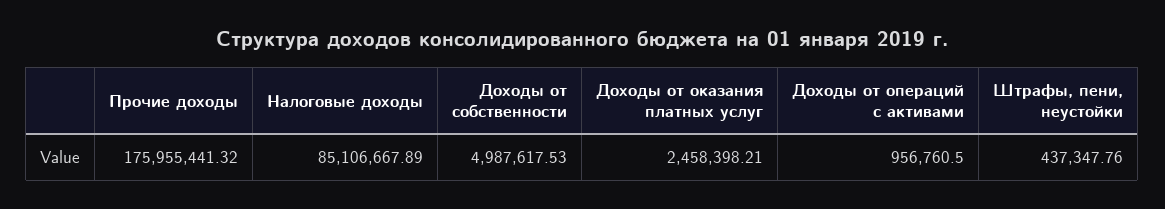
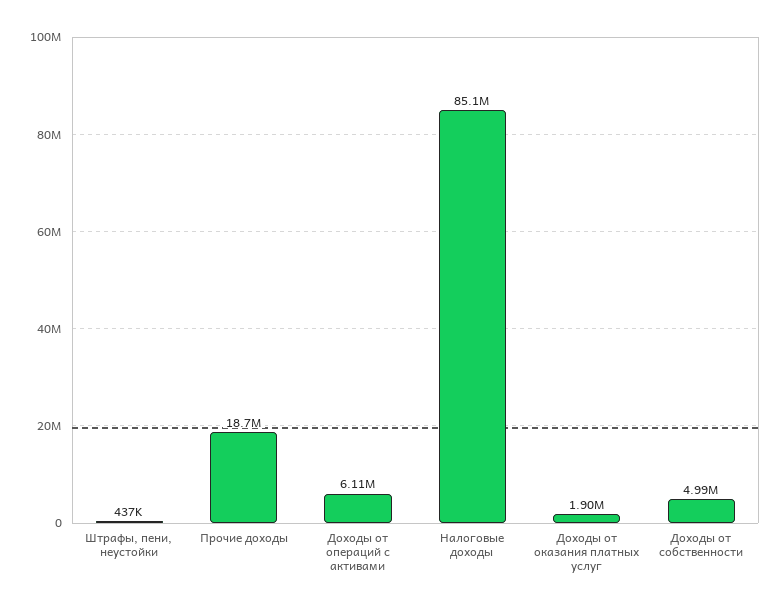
Прочие доходы: 175955441.32 -> 18700000
Доходы от оказания платных услуг: 2458398.21 -> 1900000
Доходы от операций с активами: 956760.5 -> 6110000

